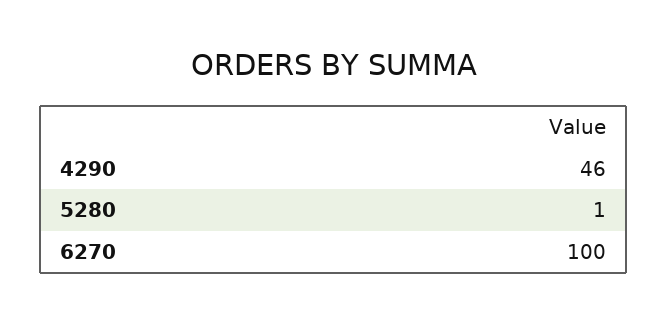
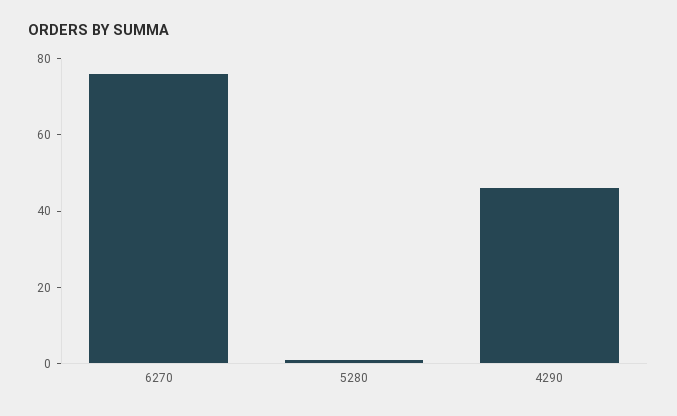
6270: 100 -> 75

